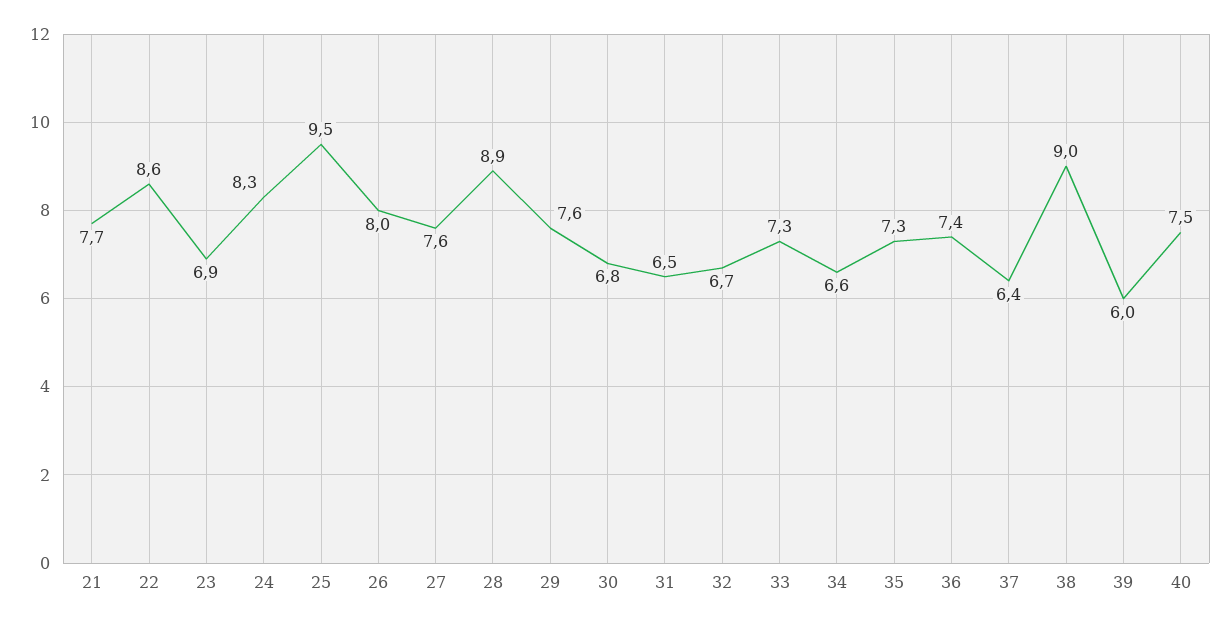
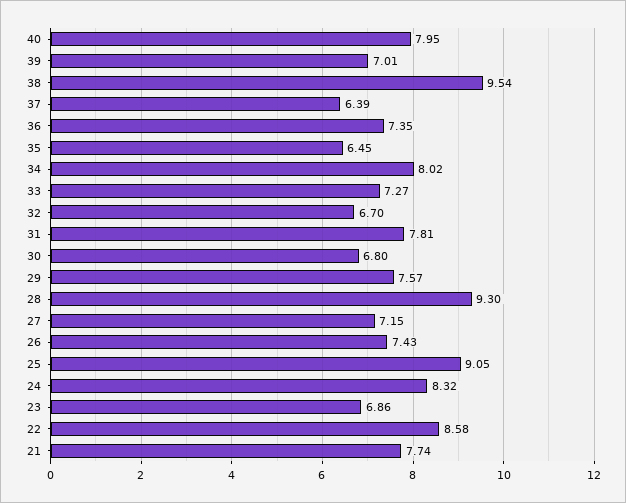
25: 9.5 -> 9.05
26: 8 -> 7.43
27: 7.6 -> 7.15
28: 8.9 -> 9.3
31: 6.5 -> 7.81
34: 6.6 -> 8.02
35: 7.3 -> 6.45
38: 9 -> 9.54
39: 6 -> 7.01
40: 7.5 -> 7.95

